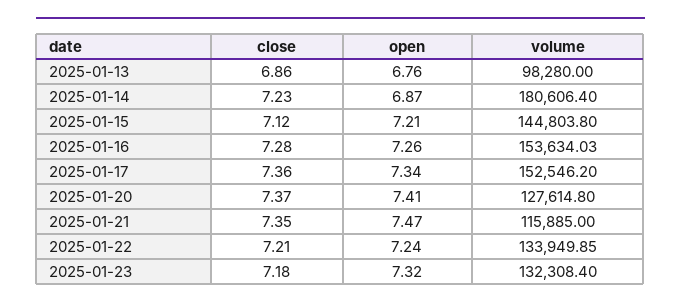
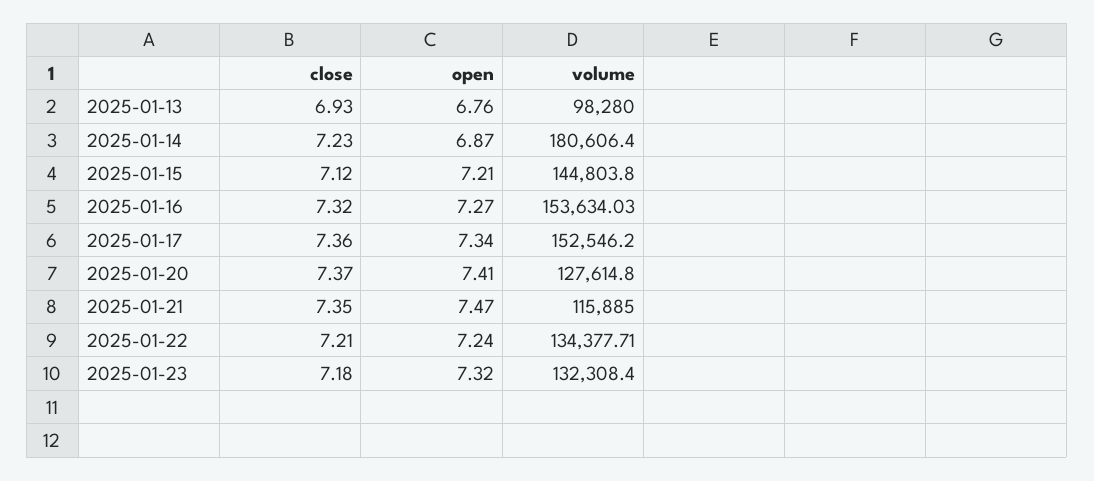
close, 2025-01-13: 6.86 -> 6.93
close, 2025-01-16: 7.28 -> 7.32
open, 2025-01-16: 7.26 -> 7.27
volume, 2025-01-22: 133949.85 -> 134377.71

